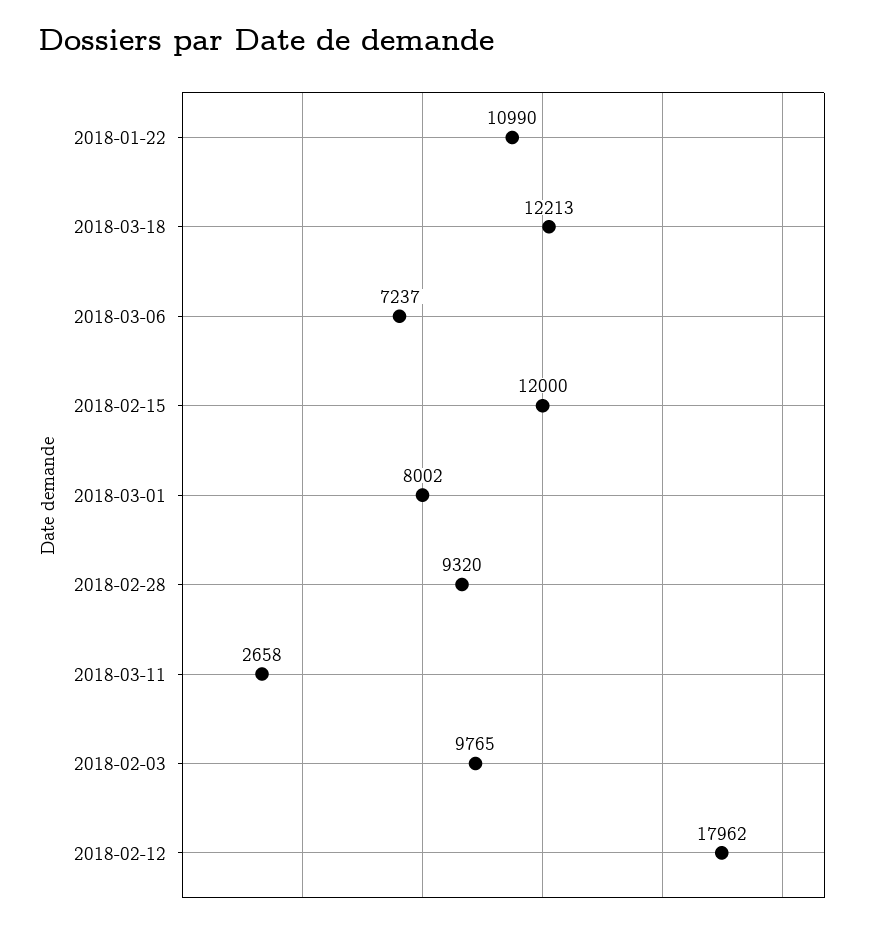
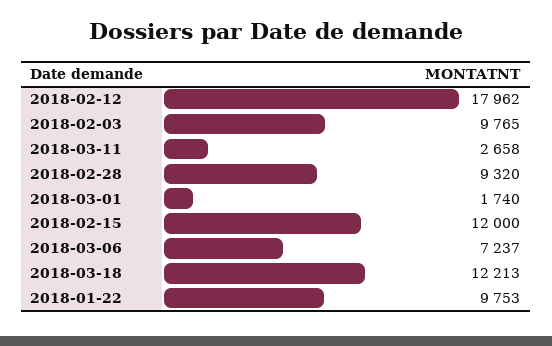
2018-01-22: 10990 -> 9753
2018-03-01: 8002 -> 1740

